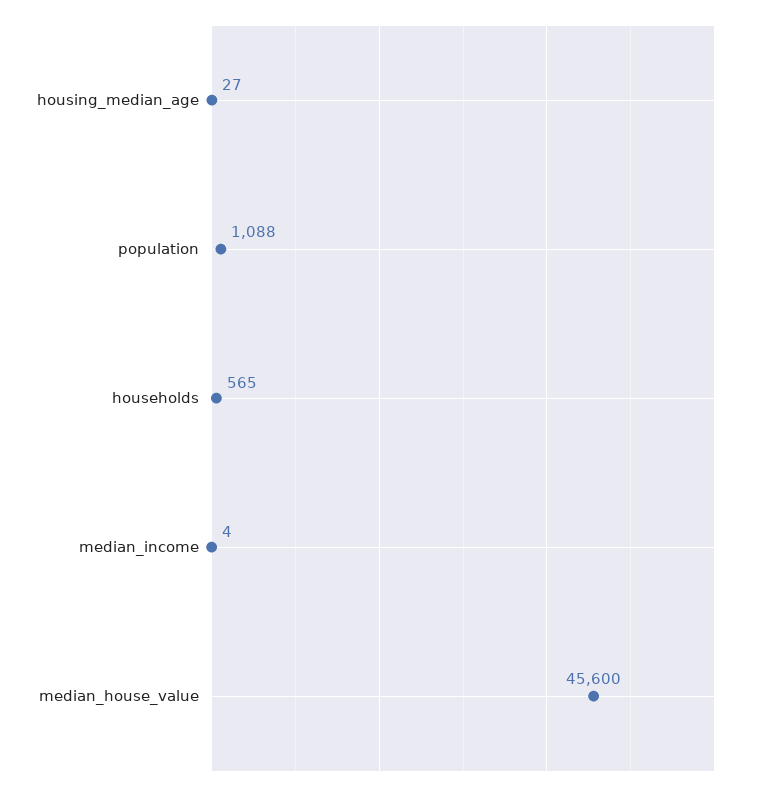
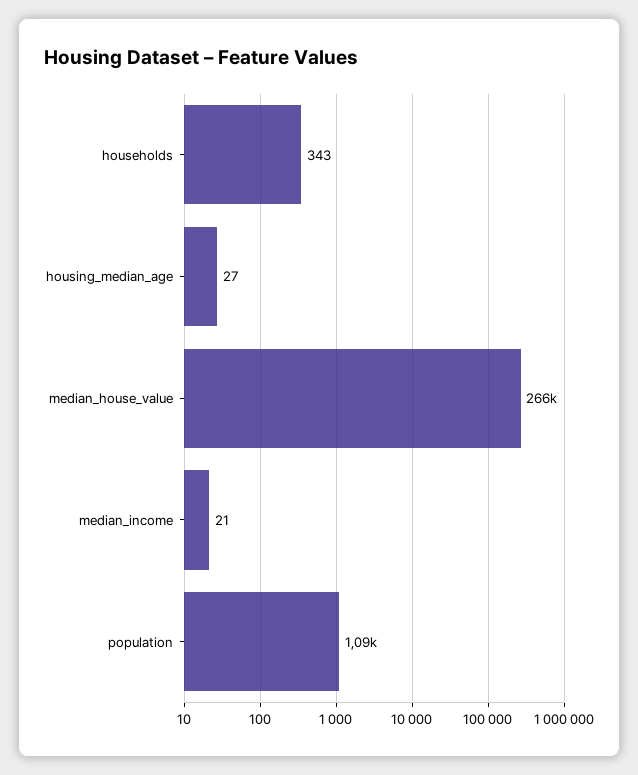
households: 565 -> 343
median_income: 4 -> 21
median_house_value: 45600 -> 266000

